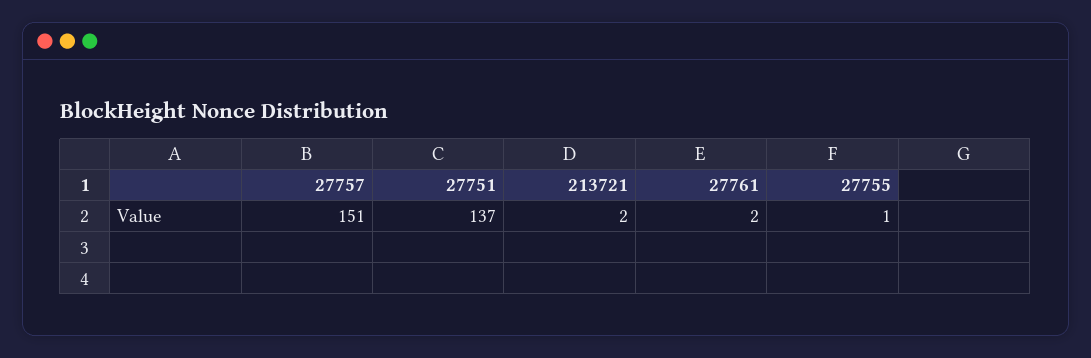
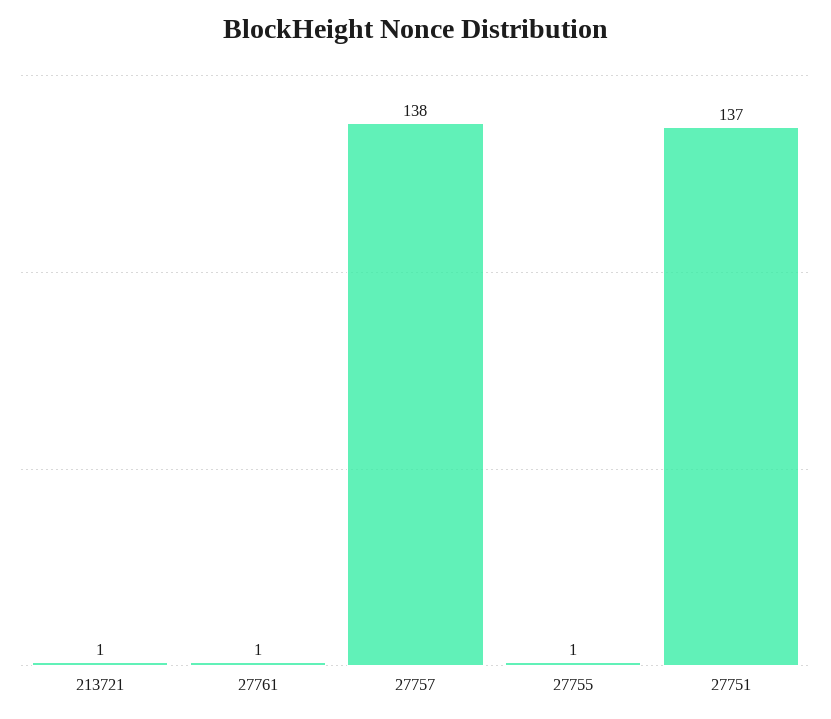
27757: 151 -> 138
213721: 2 -> 1
27761: 2 -> 1

